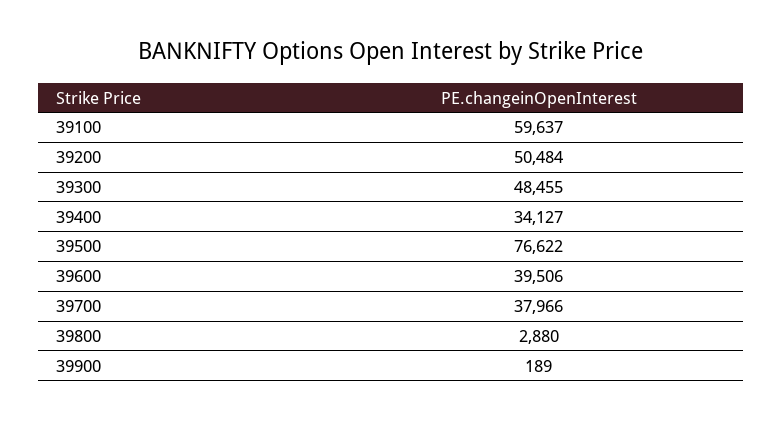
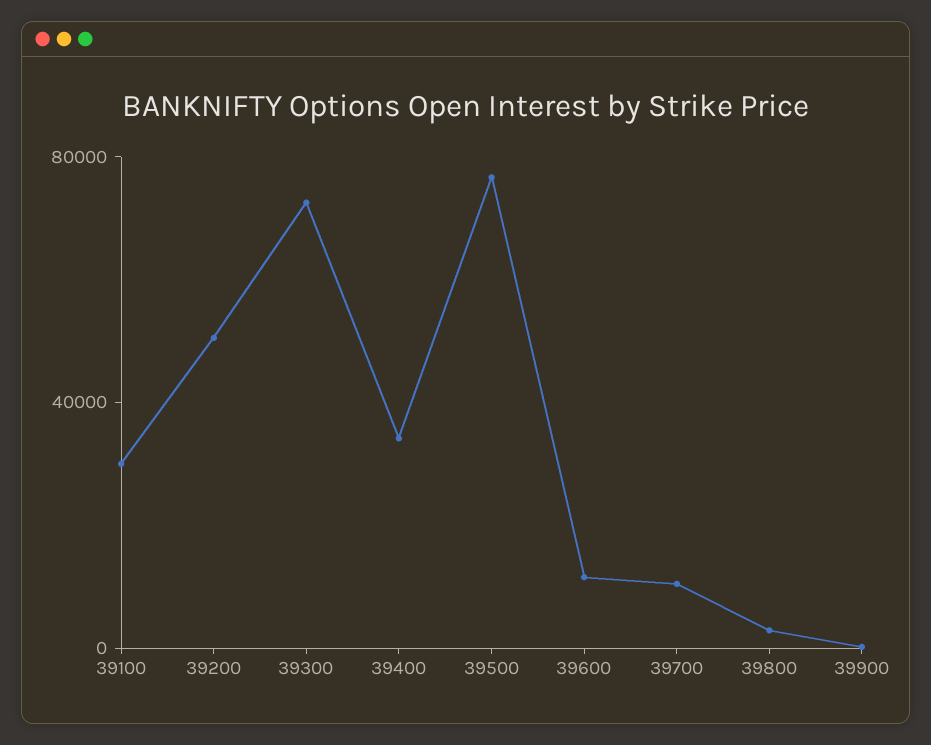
39100: 59637 -> 30000
39300: 48455 -> 70000
39600: 39506 -> 10000
39700: 37966 -> 10000

